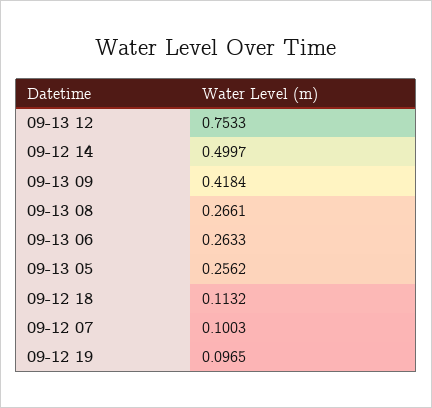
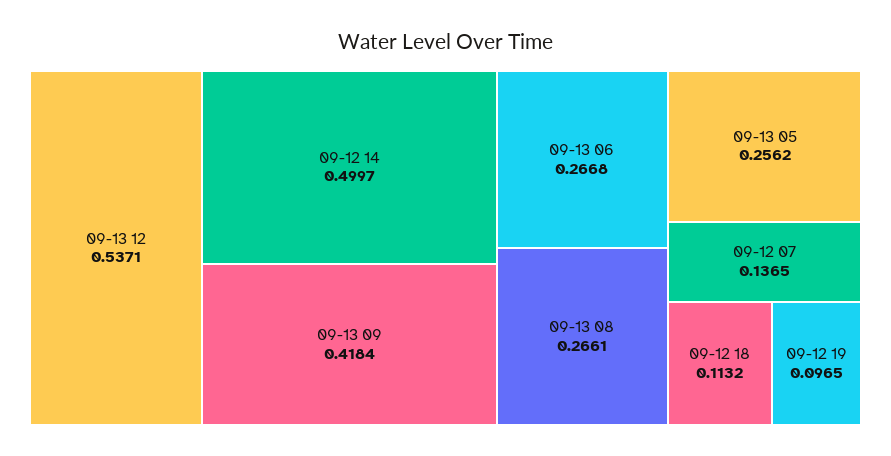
09-13 12: 0.7533 -> 0.5371
09-13 06: 0.2633 -> 0.2668
09-12 07: 0.1003 -> 0.1365

